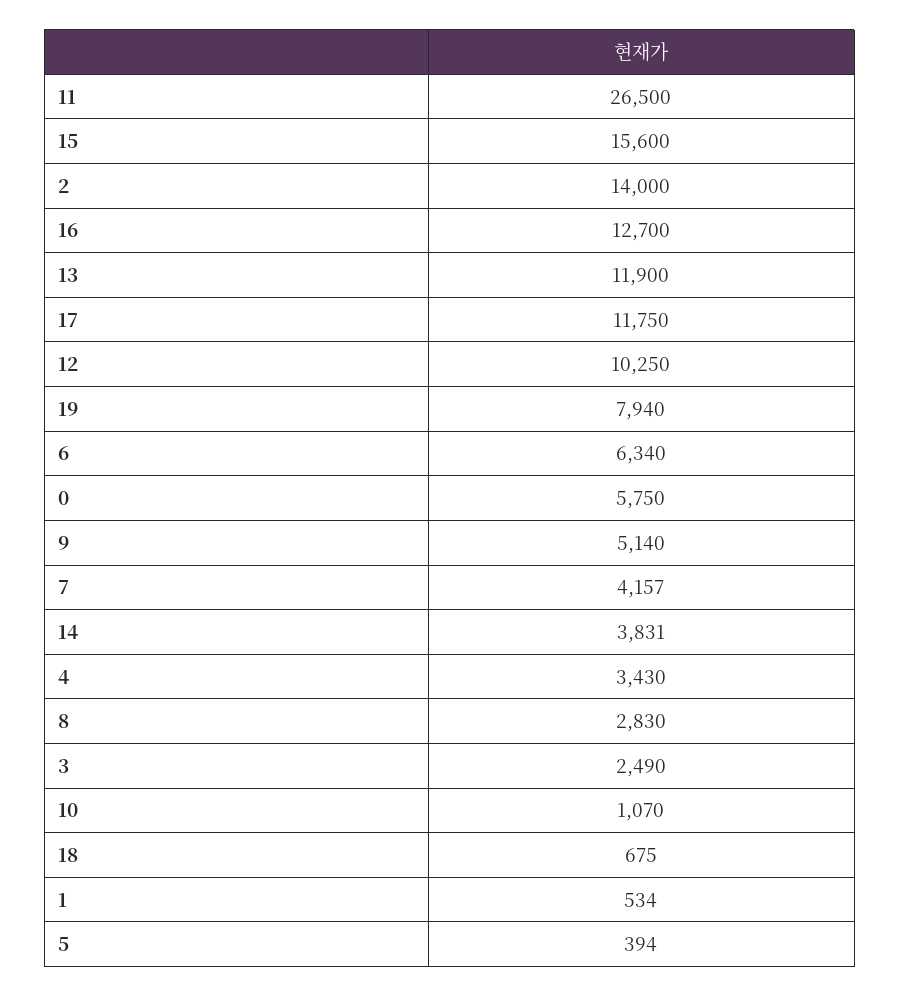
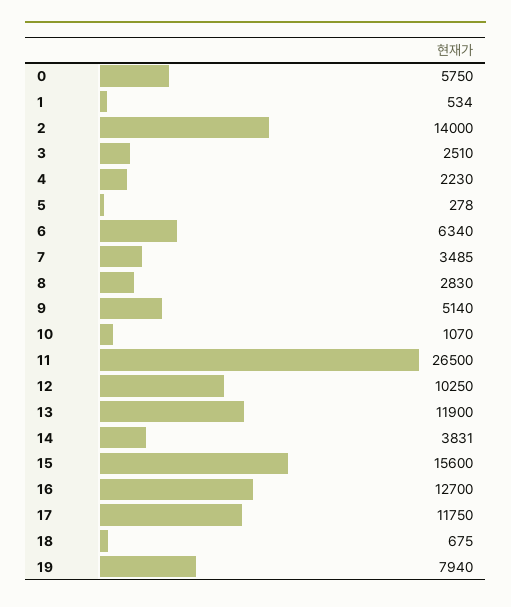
7: 4157 -> 3485
4: 3430 -> 2230
3: 2490 -> 2510
5: 394 -> 278

